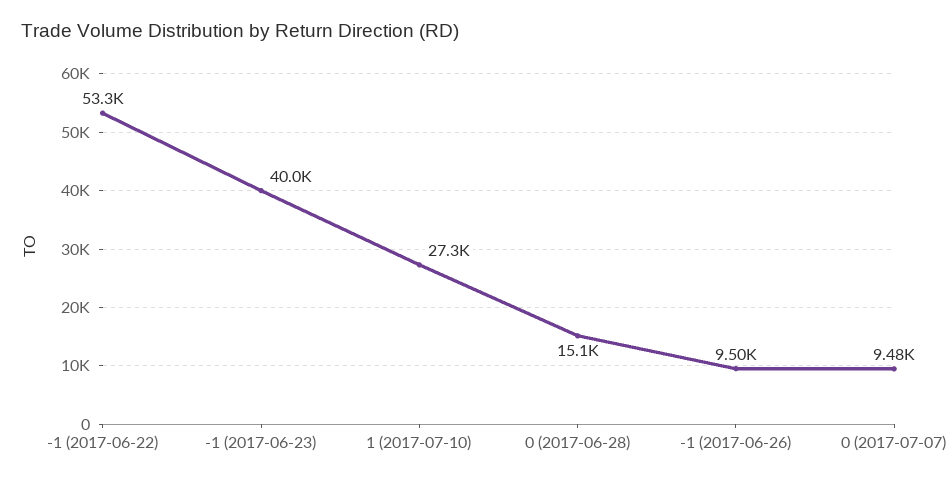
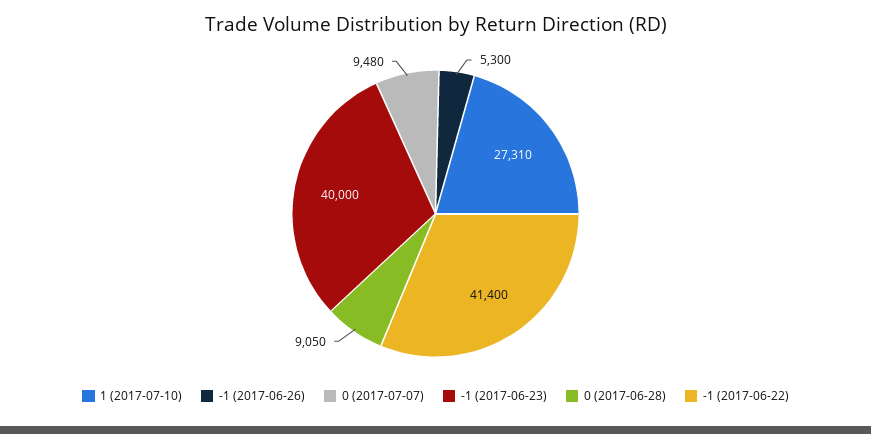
-1 (2017-06-22): 53300 -> 41400
0 (2017-06-28): 15100 -> 9050
-1 (2017-06-26): 9500 -> 5300

